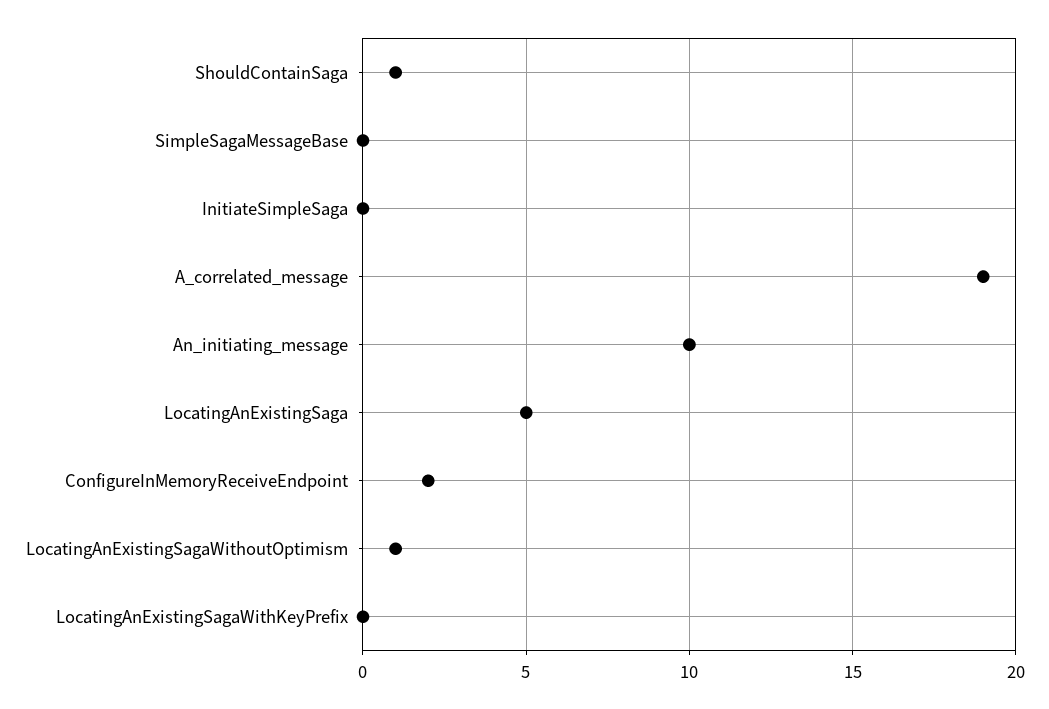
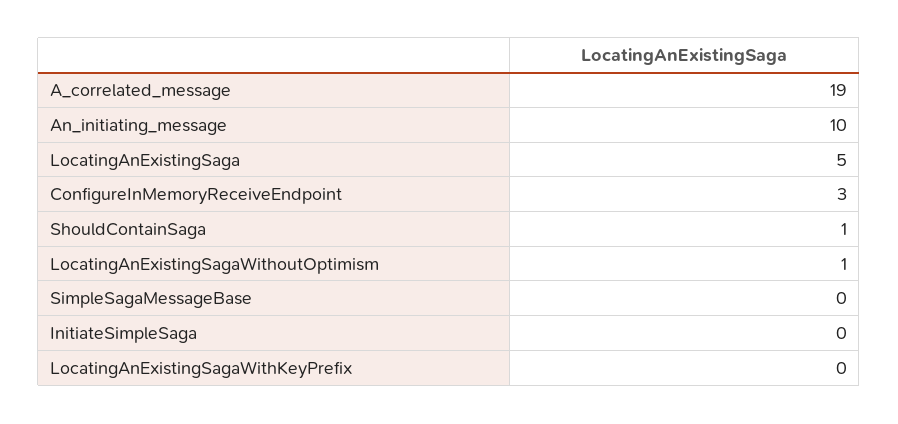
ConfigureInMemoryReceiveEndpoint: 2 -> 3

